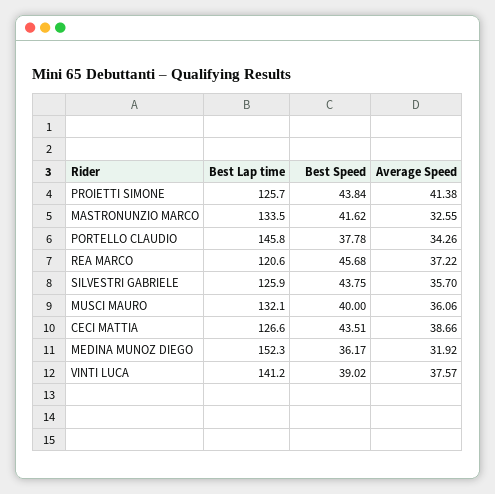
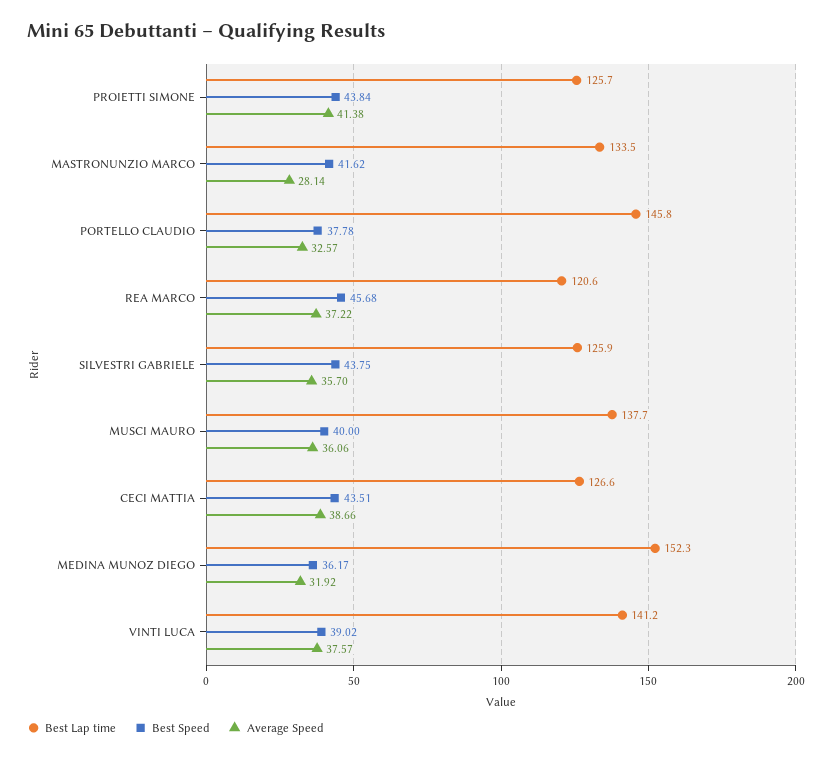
Average Speed, MASTRONUNZIO MARCO: 32.55 -> 28.14
Average Speed, PORTELLO CLAUDIO: 34.26 -> 32.57
Best Lap time, MUSCI MAURO: 132.1 -> 137.7

